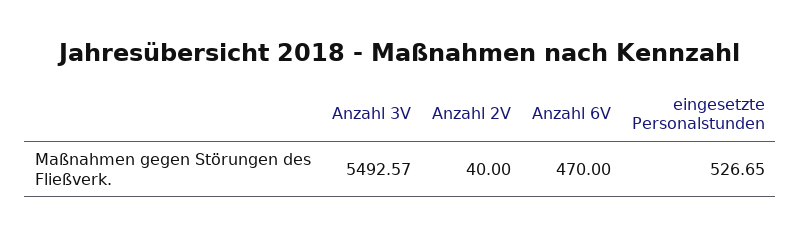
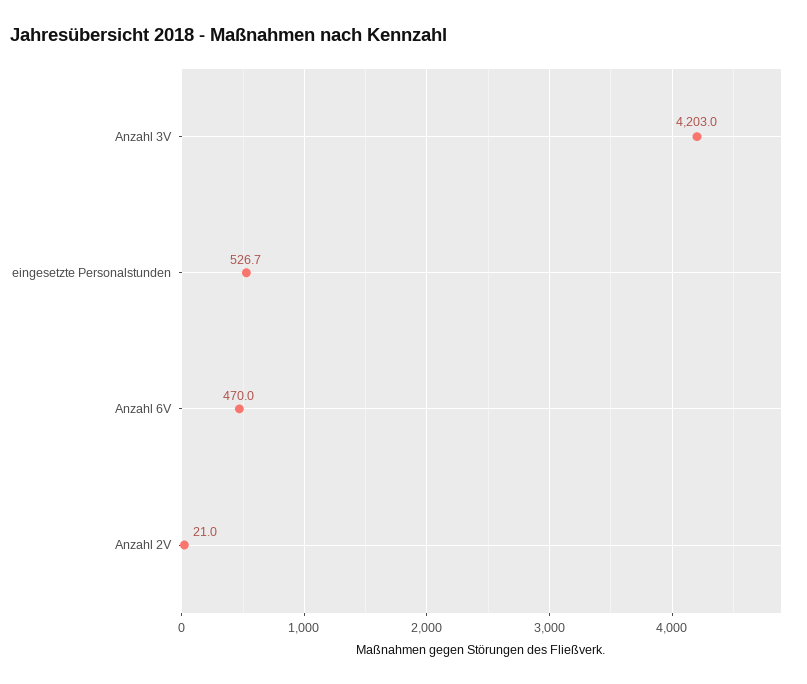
Anzahl 3V: 5492.57 -> 4203
Anzahl 2V: 40 -> 21

